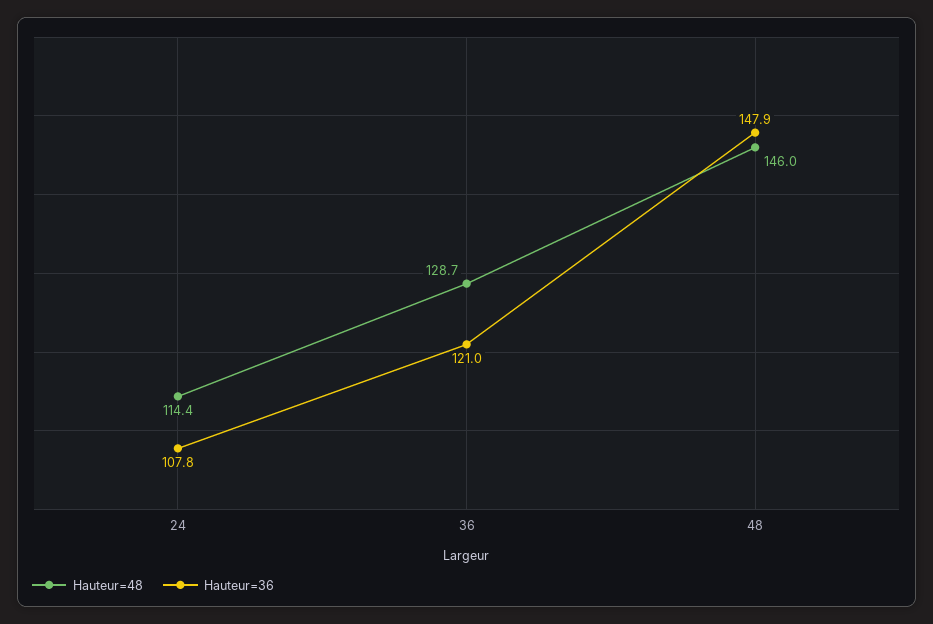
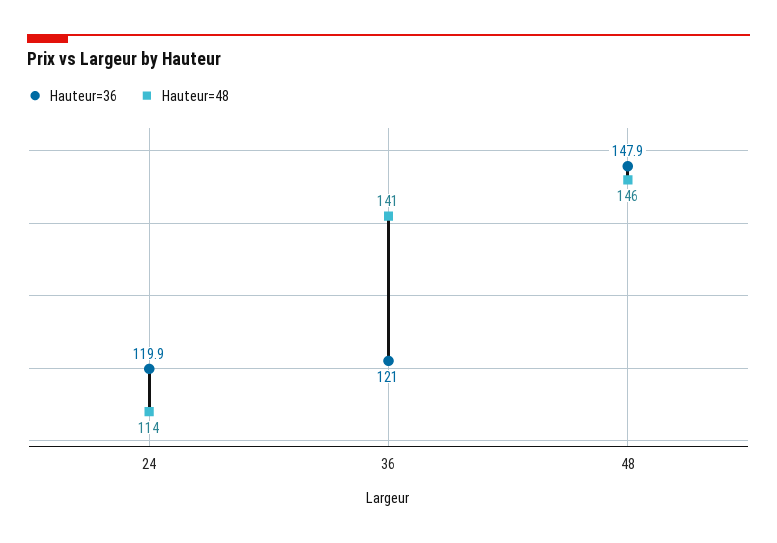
Hauteur=36, 24: 107.8 -> 119.9
Hauteur=48, 36: 128.7 -> 141

